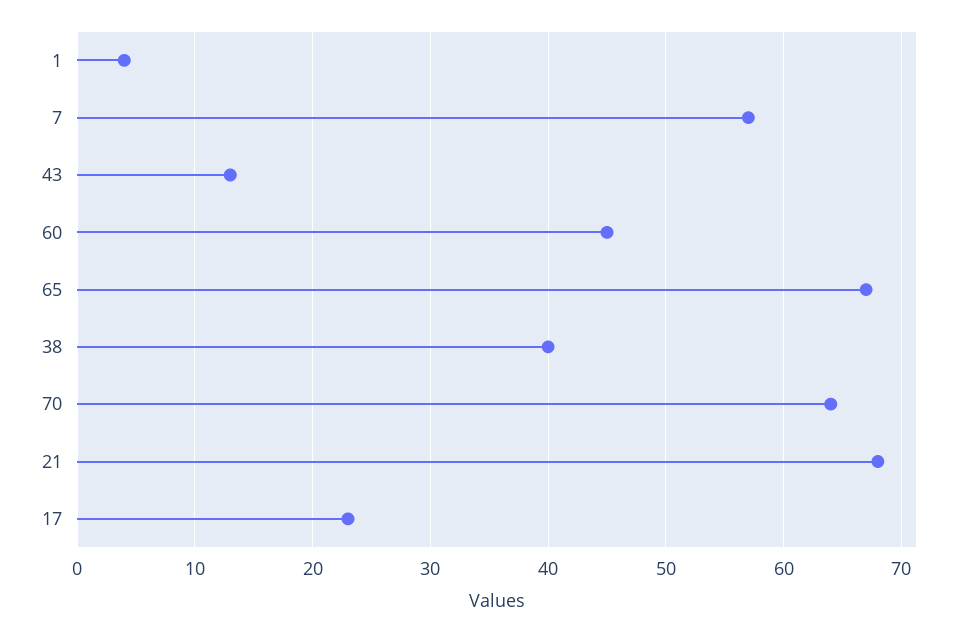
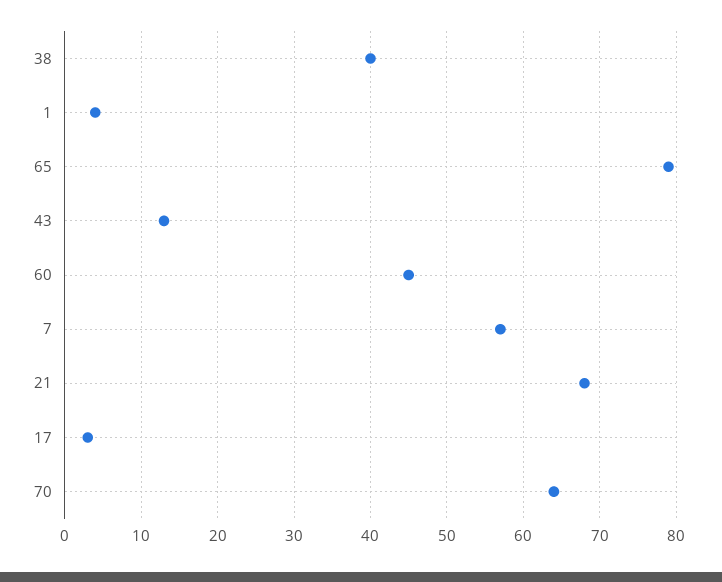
65: 67 -> 79
17: 23 -> 3

